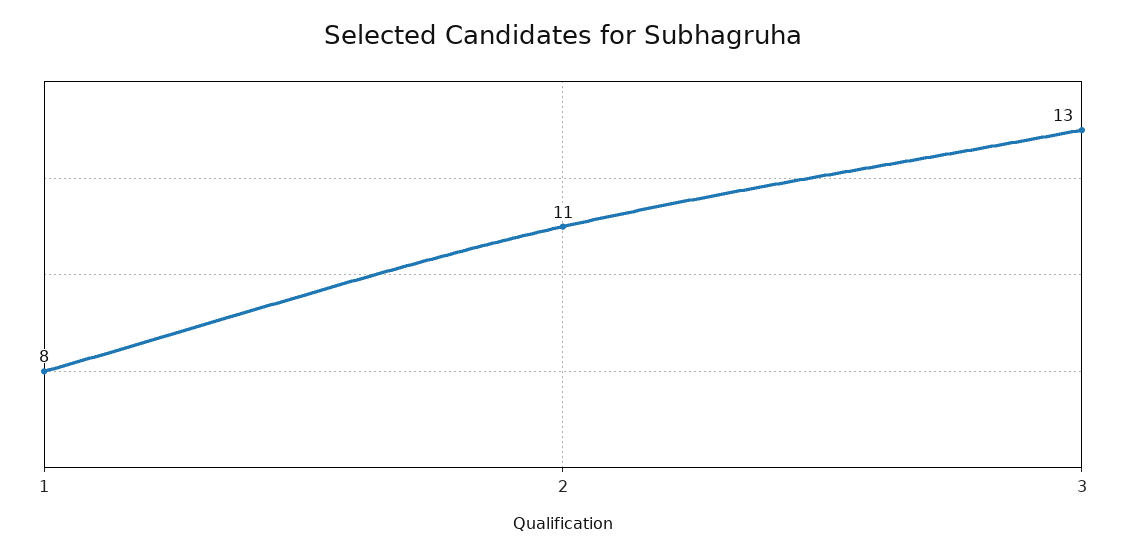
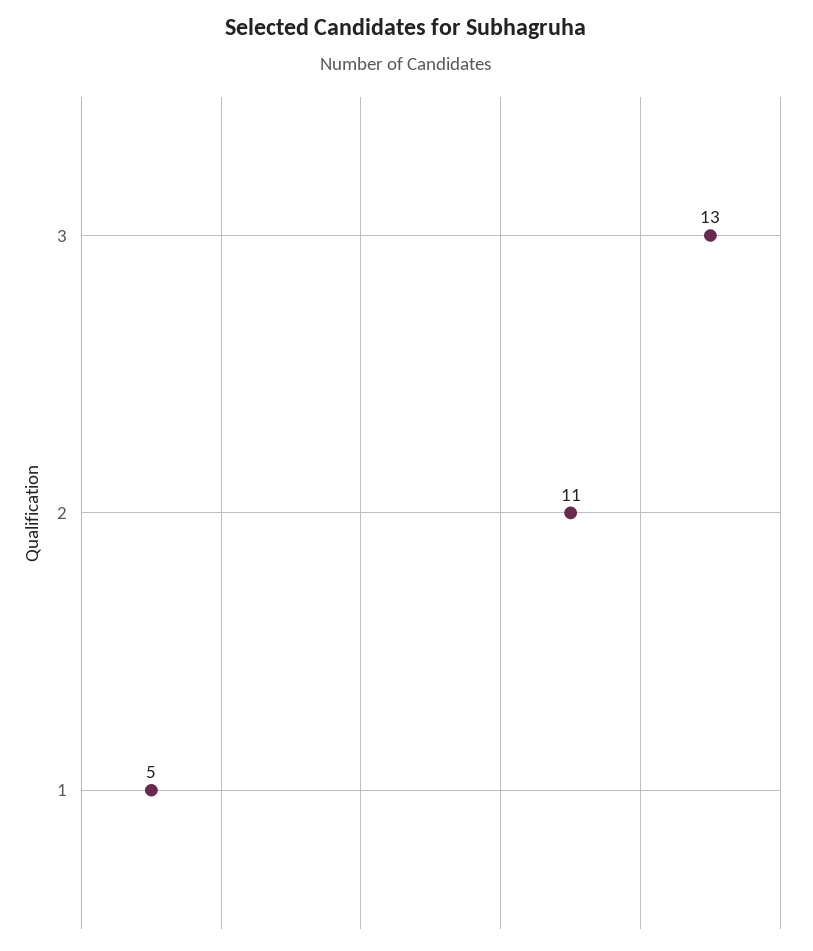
1: 8 -> 5

